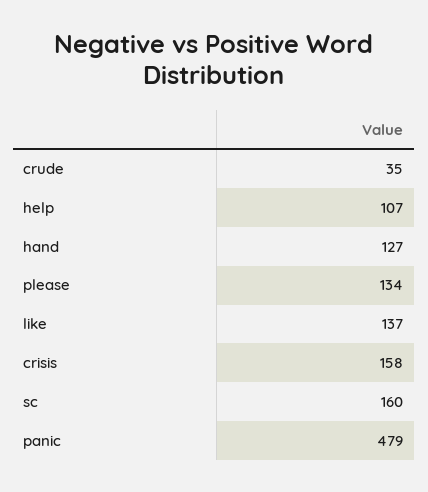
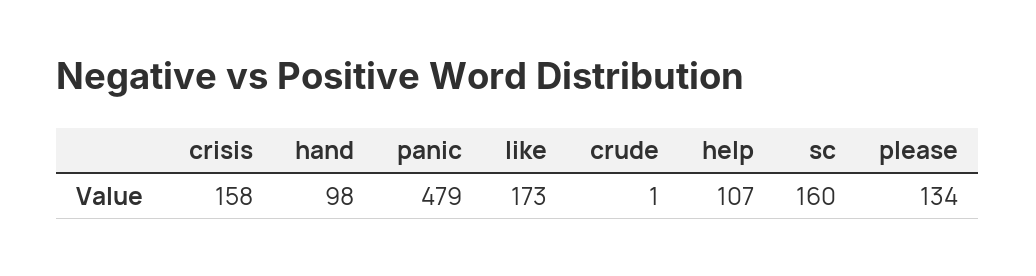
crude: 35 -> 1
hand: 127 -> 98
like: 137 -> 173

